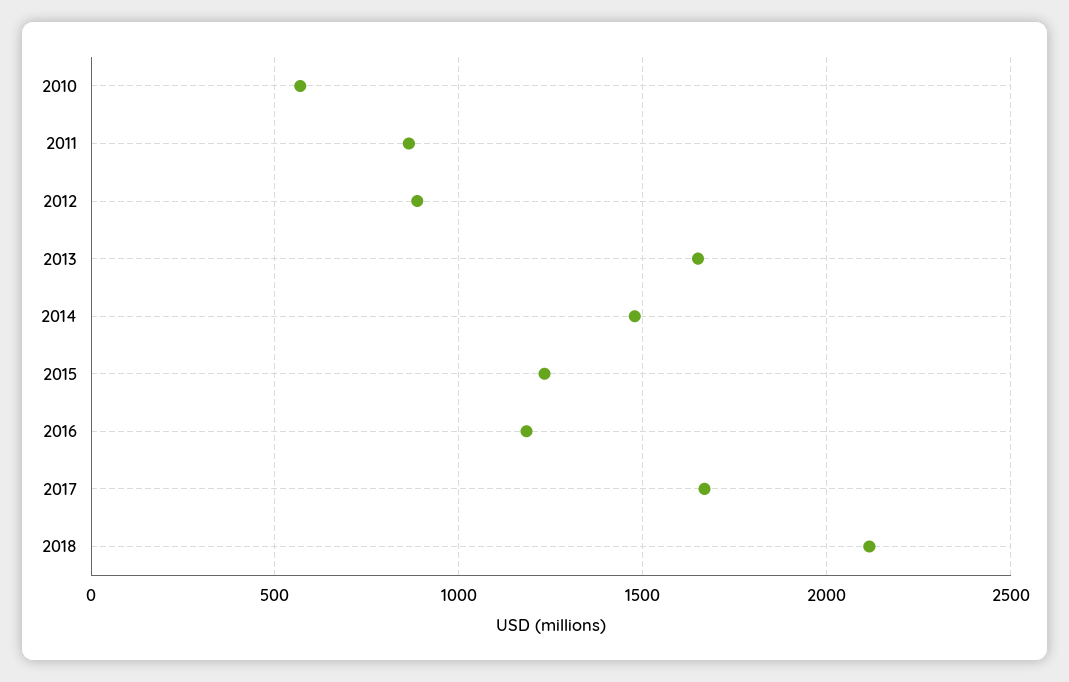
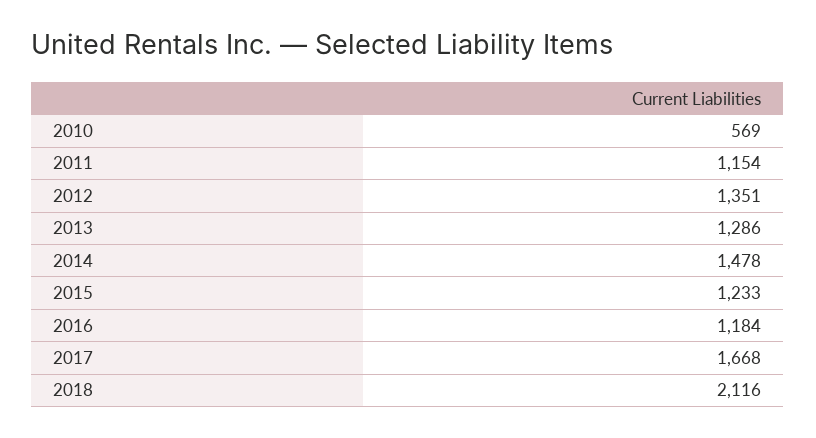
2011: 850 -> 1154
2012: 900 -> 1351
2013: 1650 -> 1286

